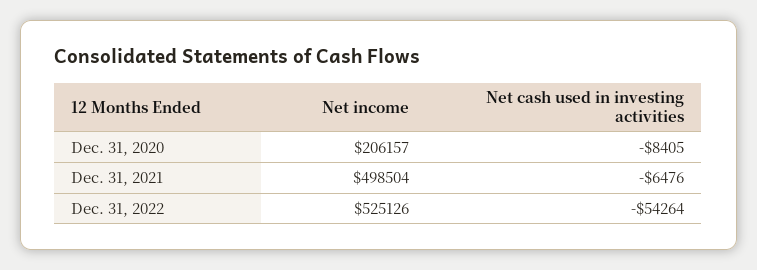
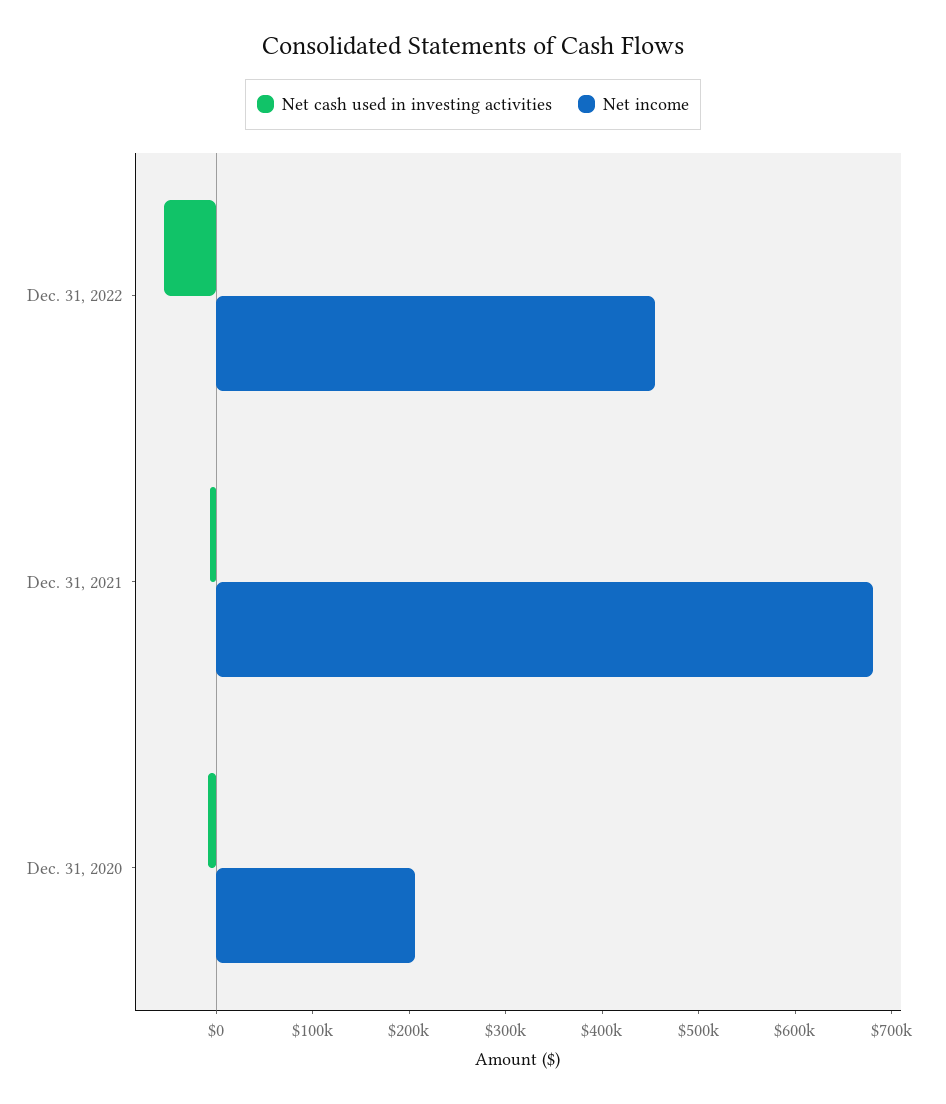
Net income, Dec. 31, 2021: 498504 -> 680000
Net income, Dec. 31, 2022: 525126 -> 460000

